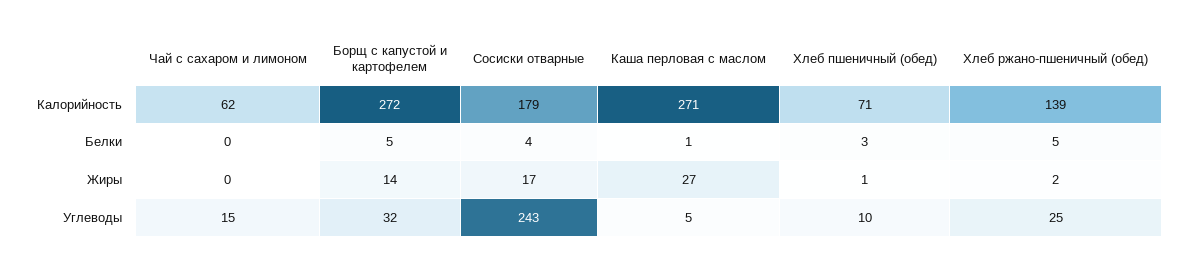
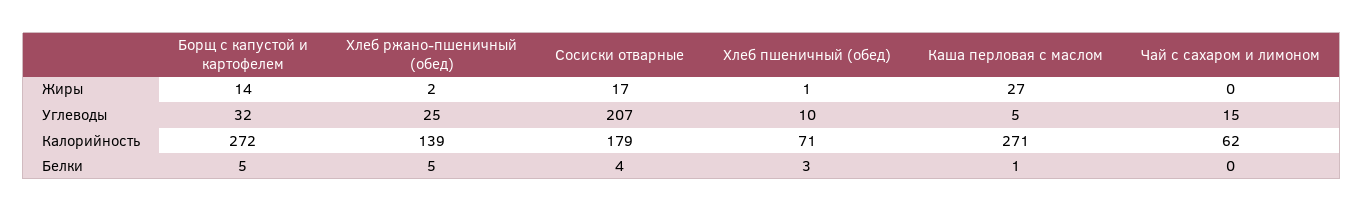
Сосиски отварные, Углеводы: 243 -> 207

